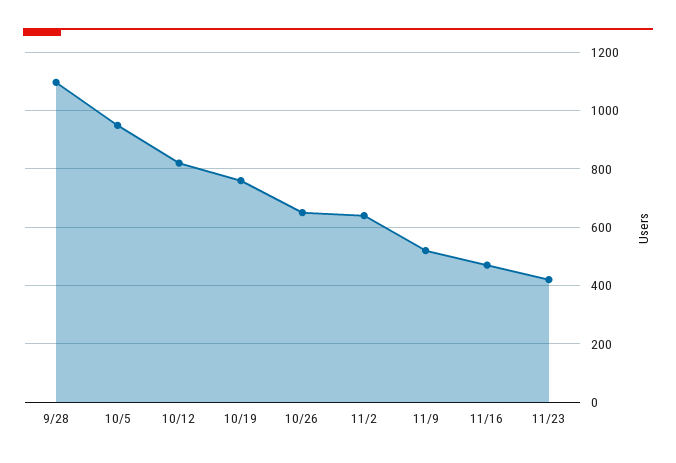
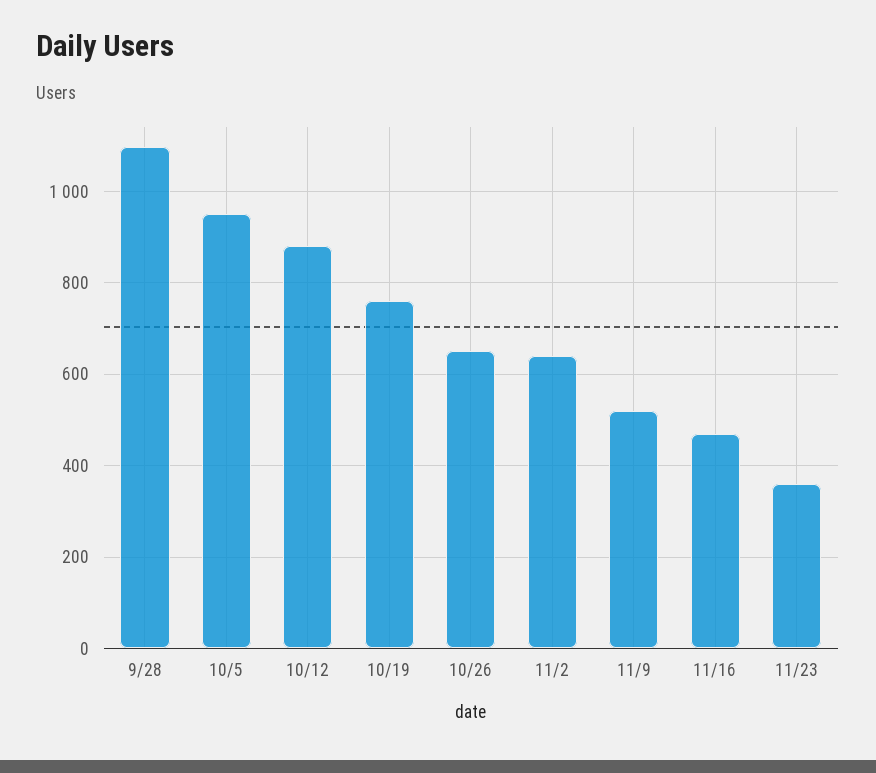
10/12: 825 -> 880
11/23: 425 -> 360

